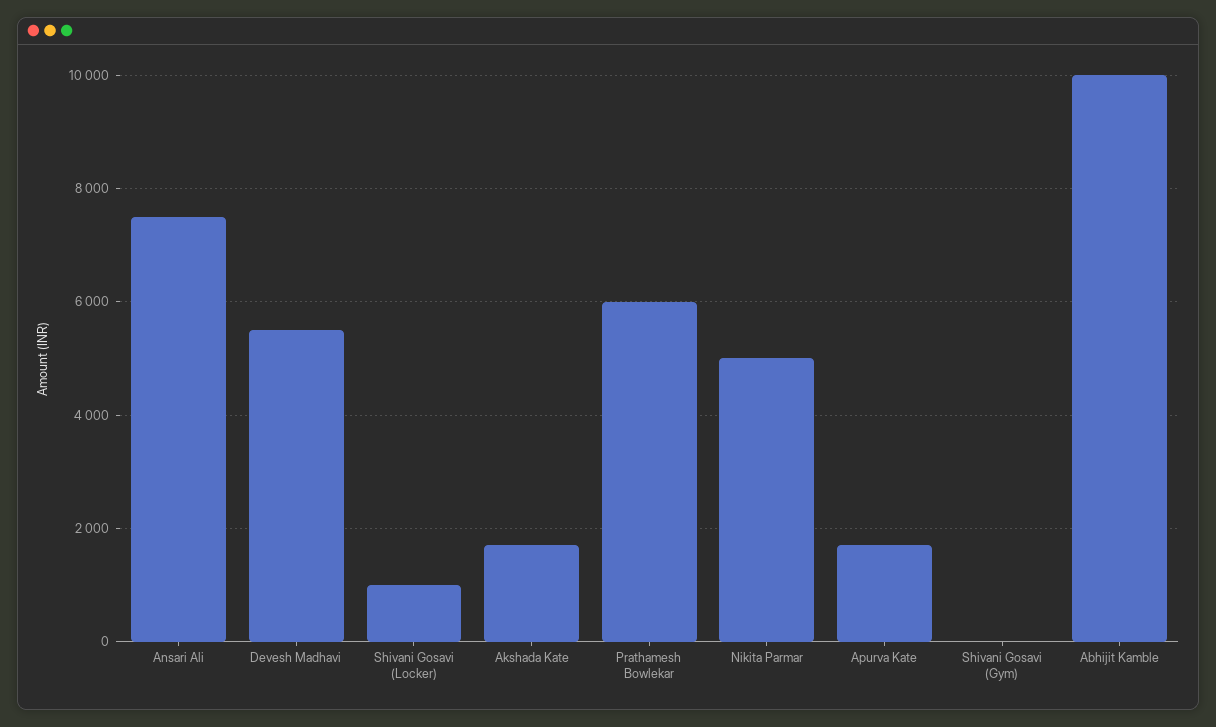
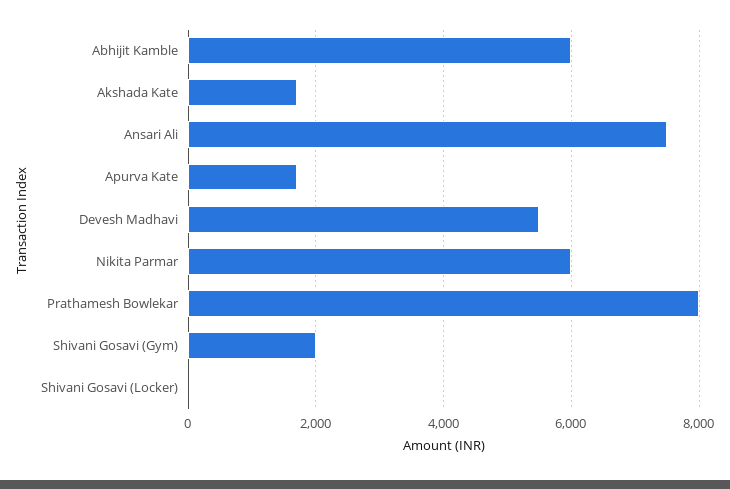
Shivani Gosavi (Locker): 1000 -> 0
Prathamesh Bowlekar: 6000 -> 8000
Nikita Parmar: 5000 -> 6000
Shivani Gosavi (Gym): 0 -> 2000
Abhijit Kamble: 10000 -> 6000

